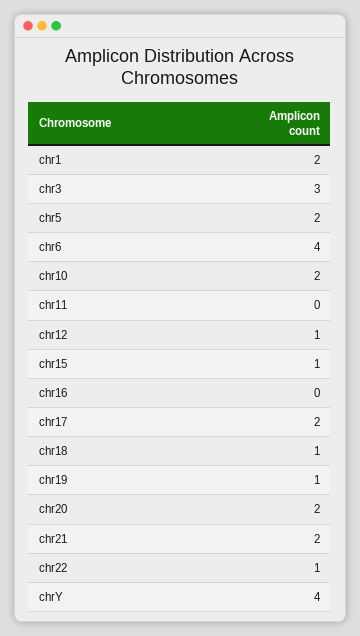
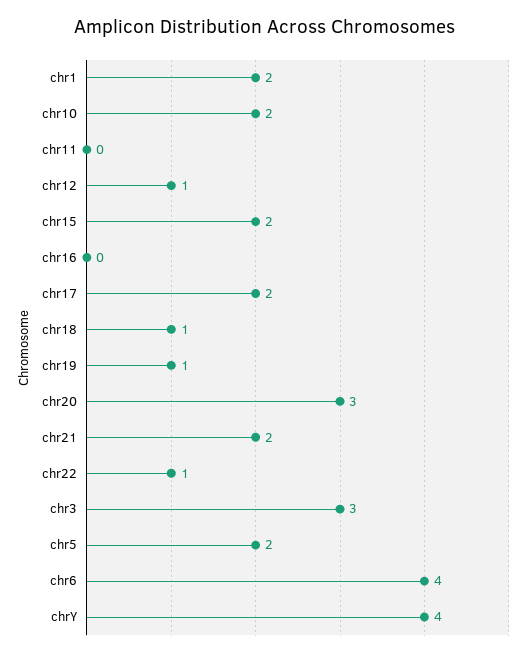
chr15: 1 -> 2
chr20: 2 -> 3

